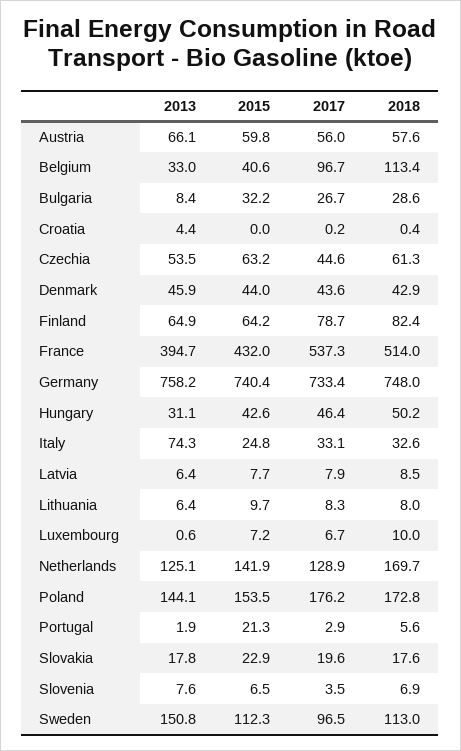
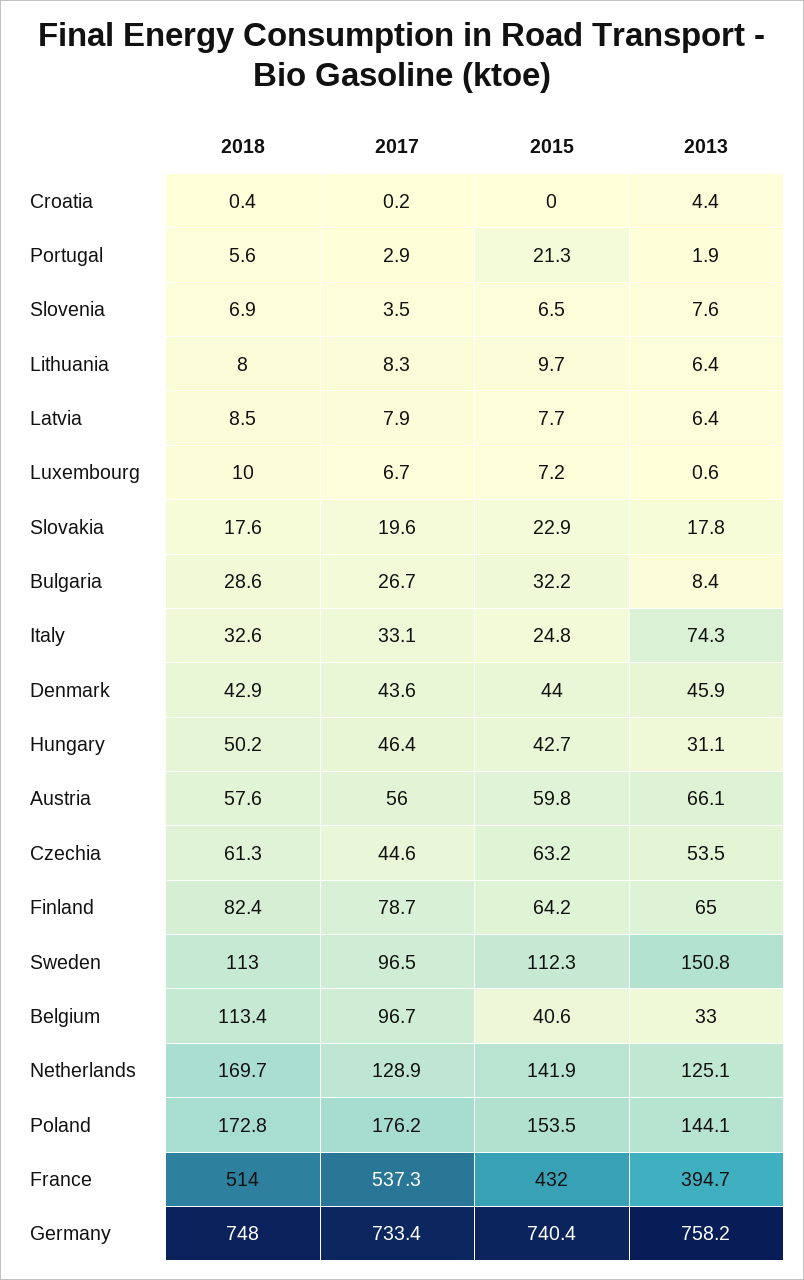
2013, Finland: 64.9 -> 65
2015, Hungary: 42.6 -> 42.7

